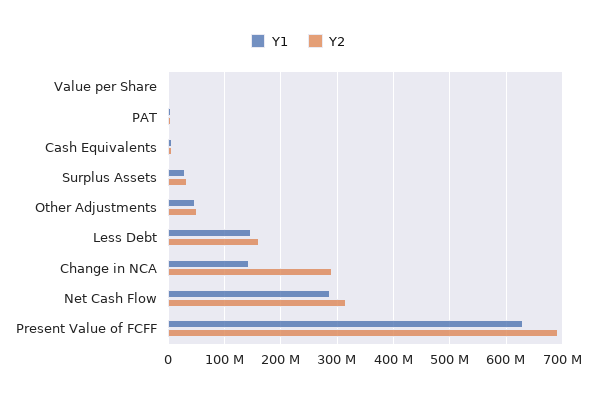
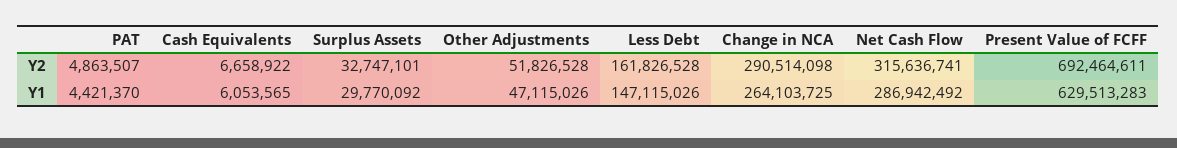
Y1, Value per Share: 0 -> none
Y2, Value per Share: 0 -> none
Y1, Change in NCA: 140000000 -> 264103725

